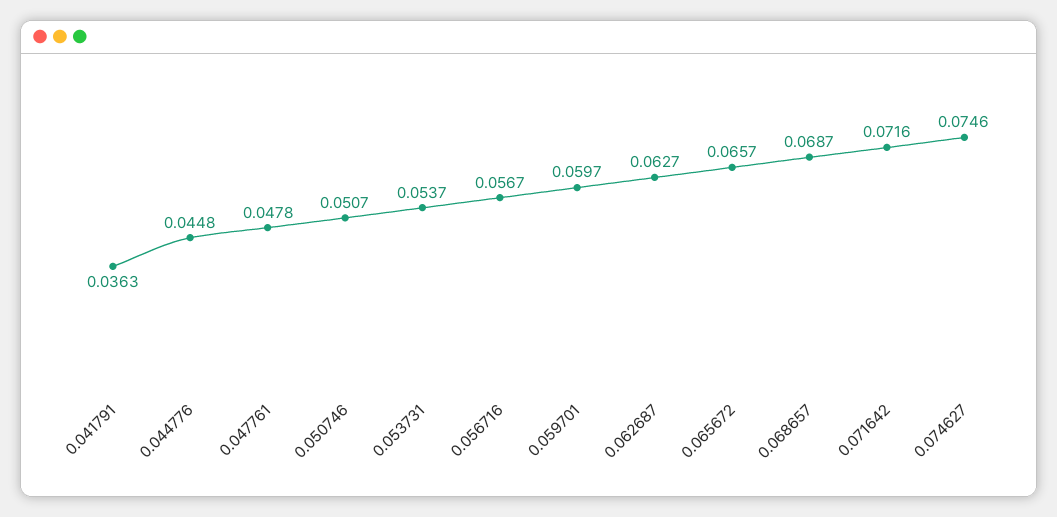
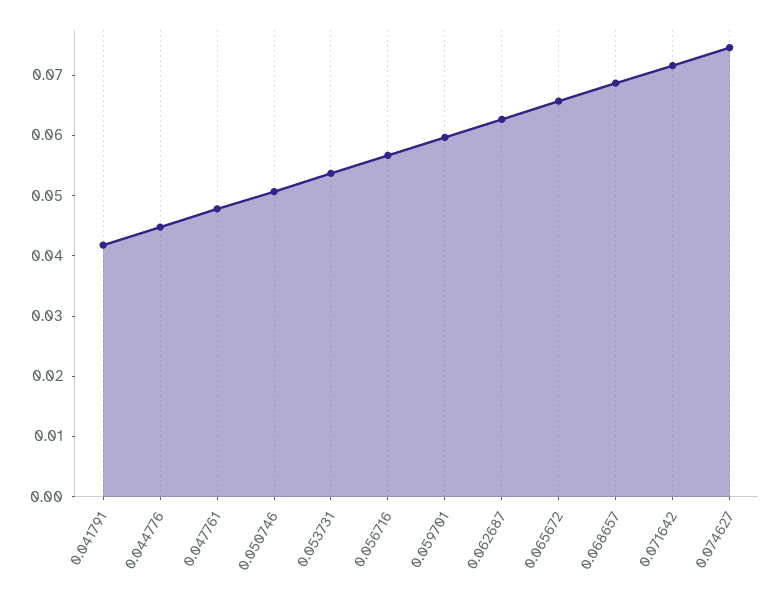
0.041791: 0.0363 -> 0.042

